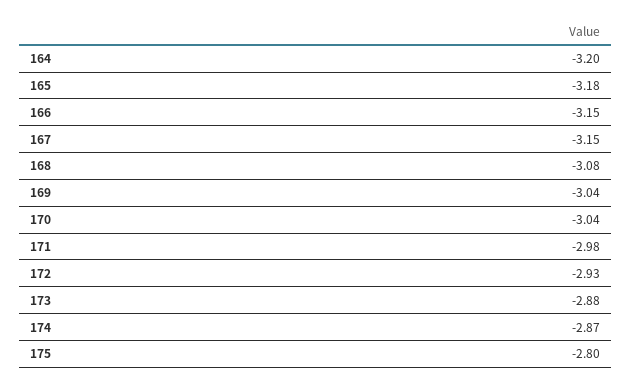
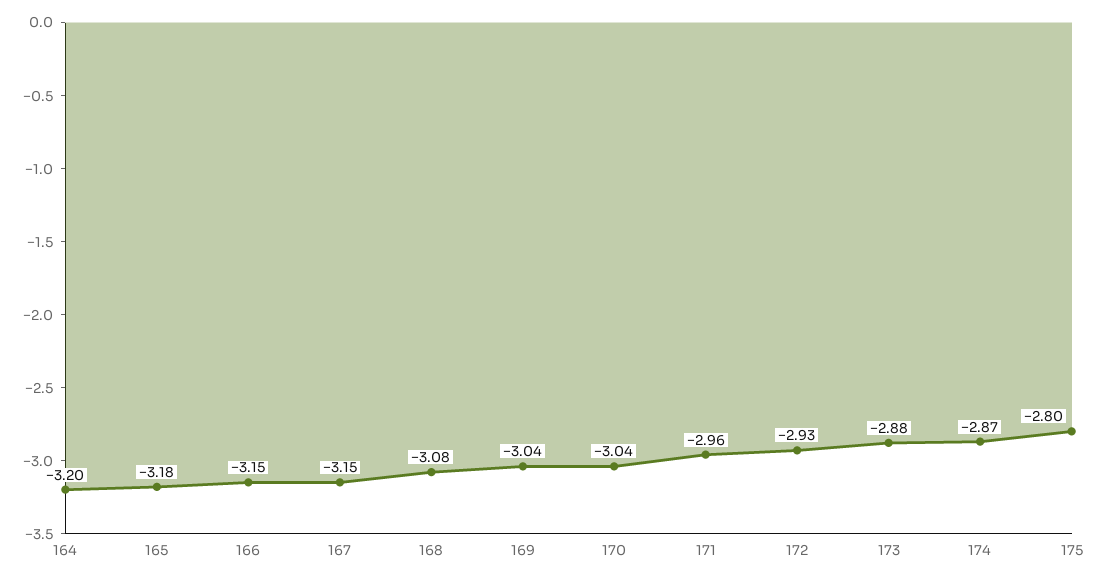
171: -2.98 -> -2.96

